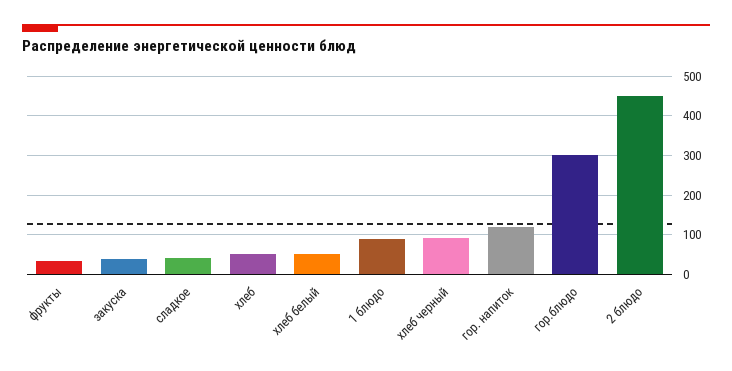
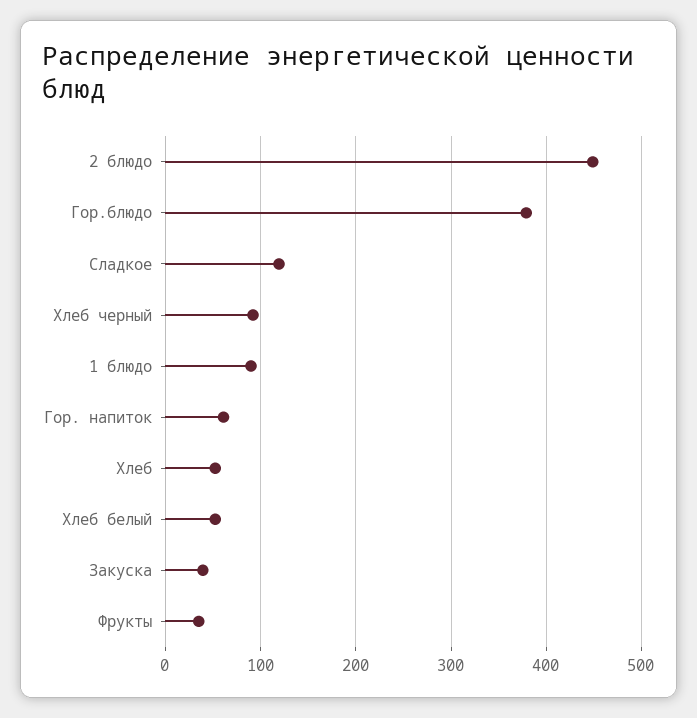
сладкое: 40 -> 120
гор. напиток: 120 -> 60
гор.блюдо: 300 -> 380

